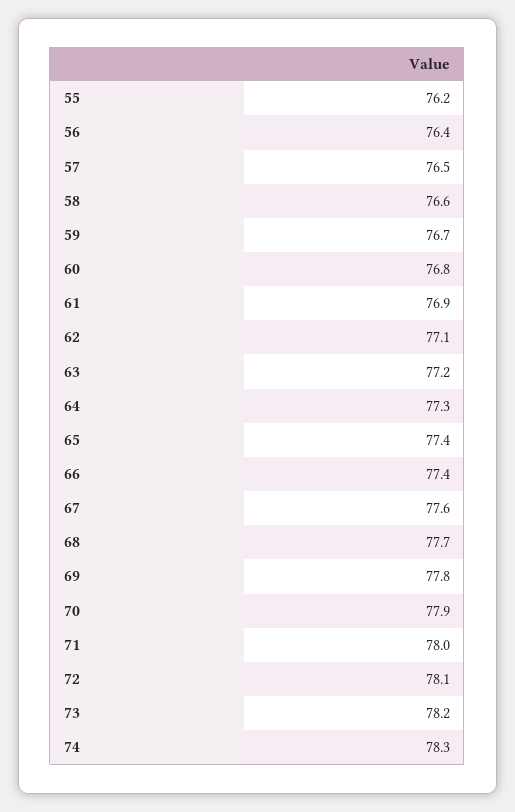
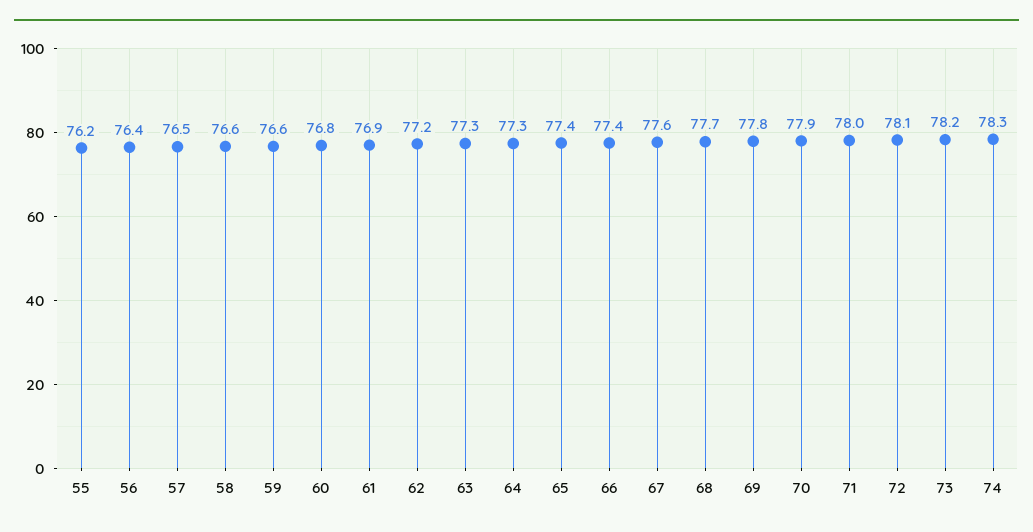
59: 76.7 -> 76.6
62: 77.1 -> 77.2
63: 77.2 -> 77.3

